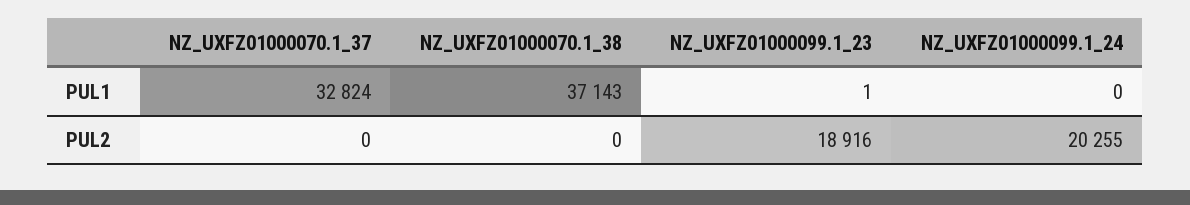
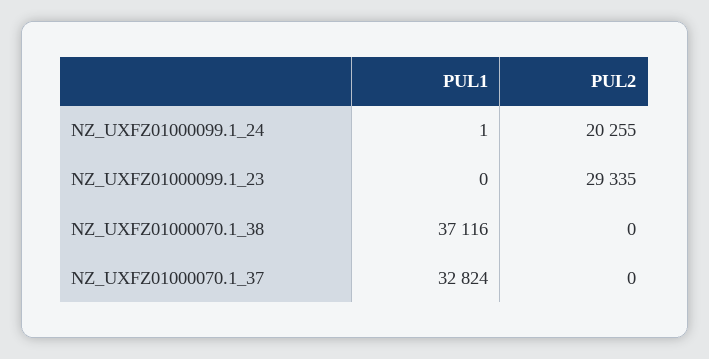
NZ_UXFZ01000070.1_38, PUL1: 37143 -> 37116
NZ_UXFZ01000099.1_23, PUL1: 1 -> 0
NZ_UXFZ01000099.1_24, PUL1: 0 -> 1
NZ_UXFZ01000099.1_23, PUL2: 18916 -> 29335

